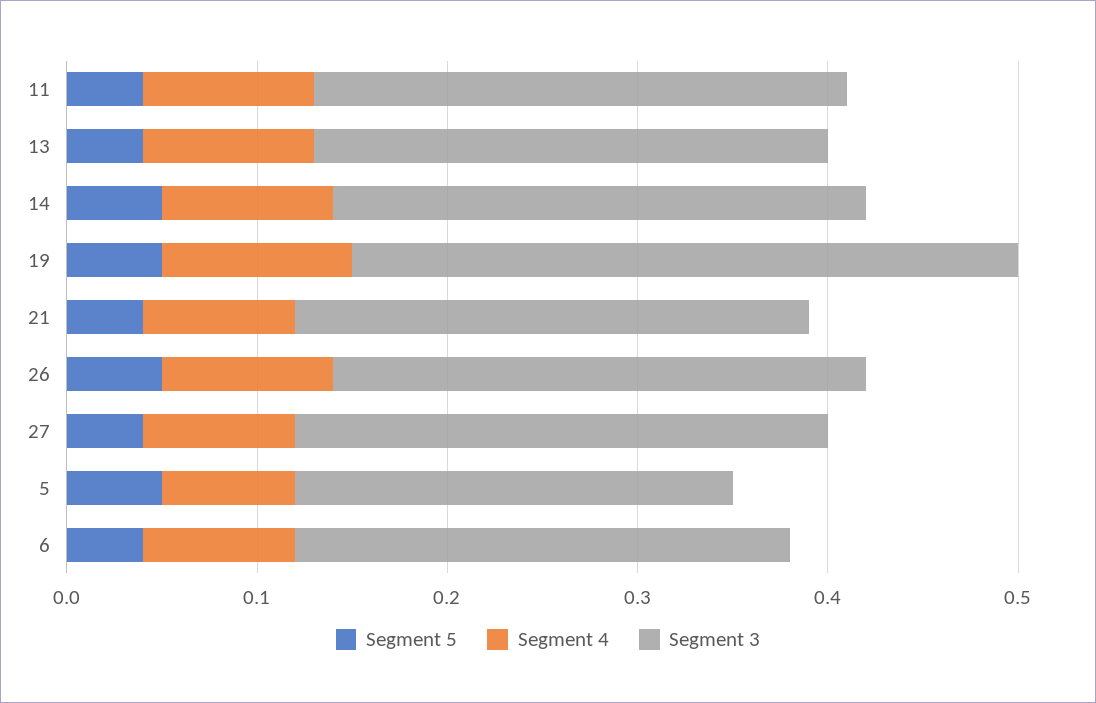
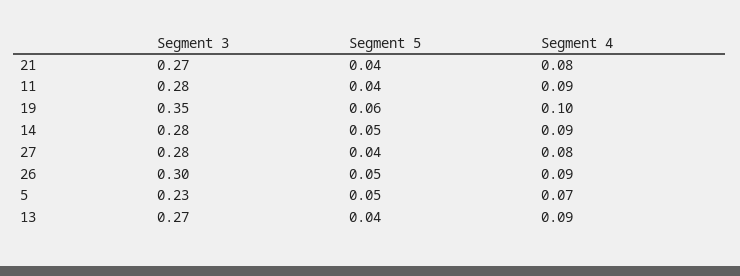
Segment 5, 19: 0.05 -> 0.06
Segment 3, 26: 0.28 -> 0.3
Segment 5, 6: 0.04 -> none
Segment 4, 6: 0.08 -> none
Segment 3, 6: 0.26 -> none

